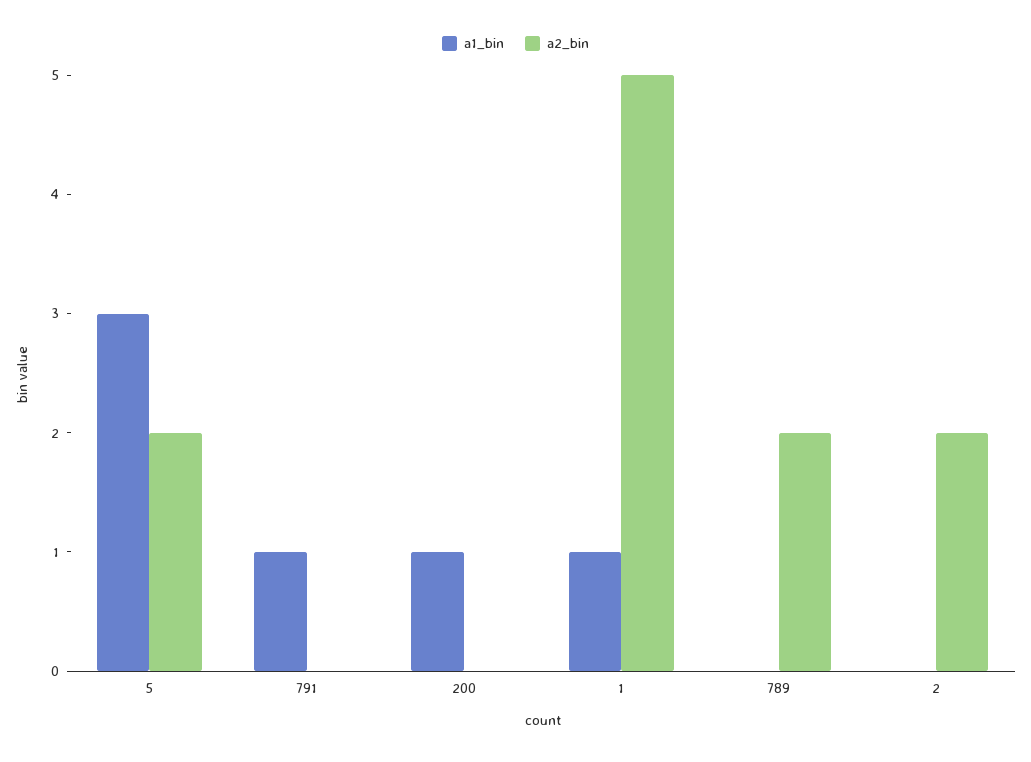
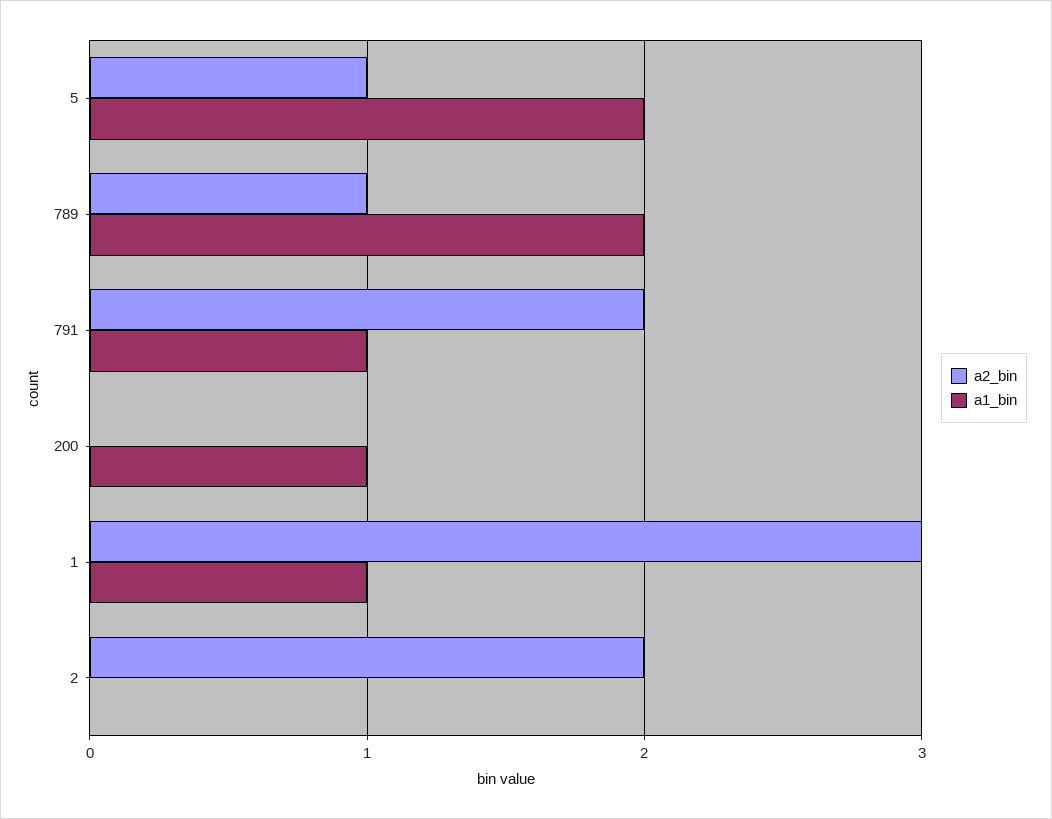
a1_bin, 5: 3 -> 2
a2_bin, 5: 2 -> 1
a2_bin, 791: 0 -> 2
a2_bin, 1: 5 -> 3
a1_bin, 789: 0 -> 2
a2_bin, 789: 2 -> 1

